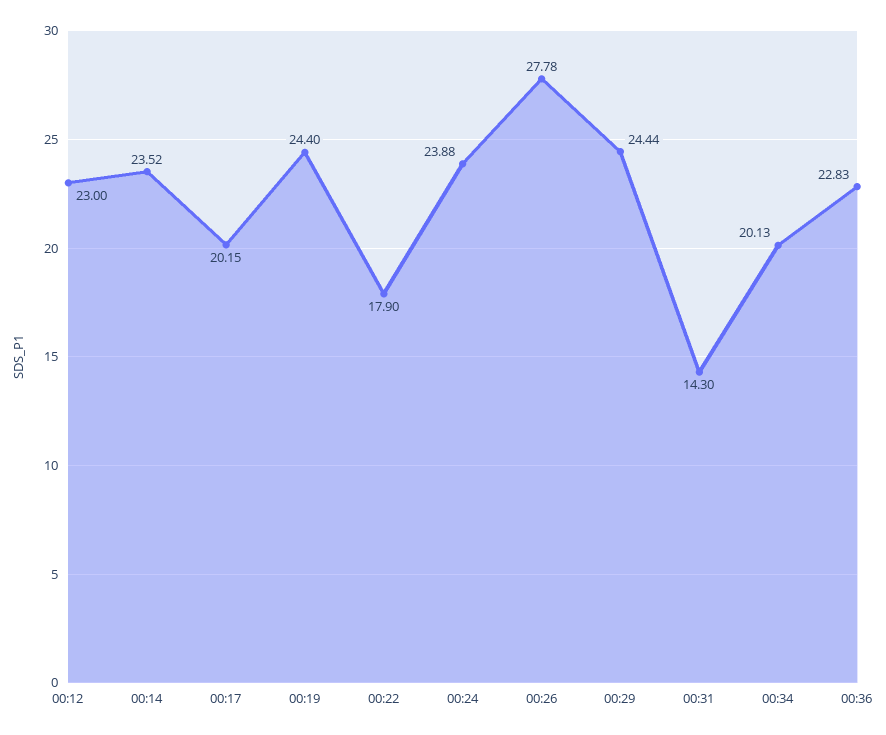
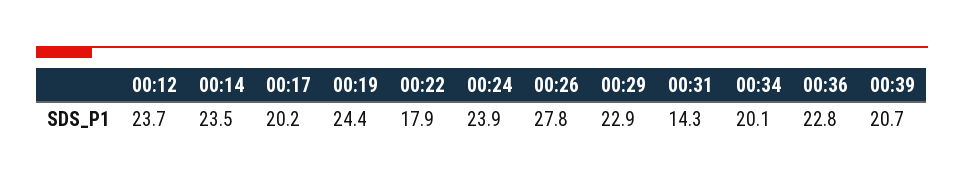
00:12: 23 -> 23.7
00:29: 24.44 -> 22.9
00:39: none -> 20.7

